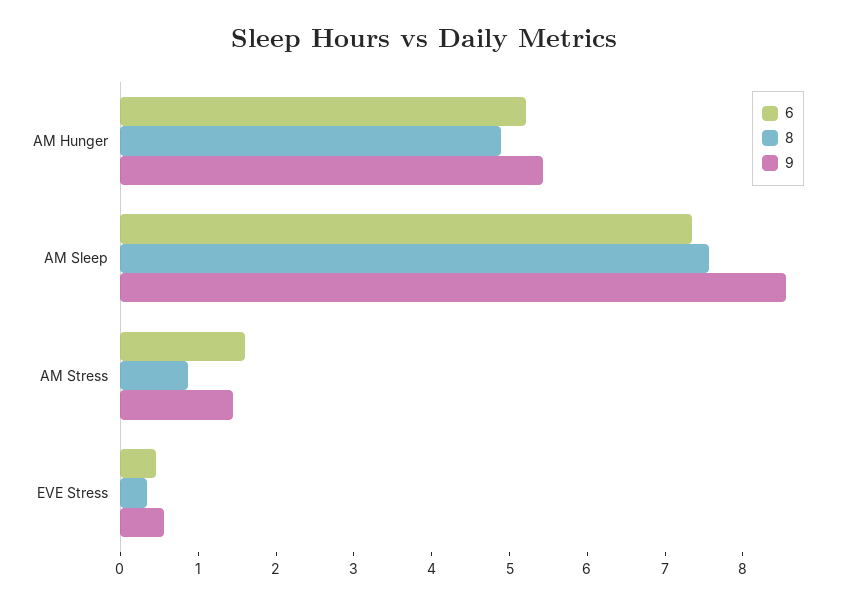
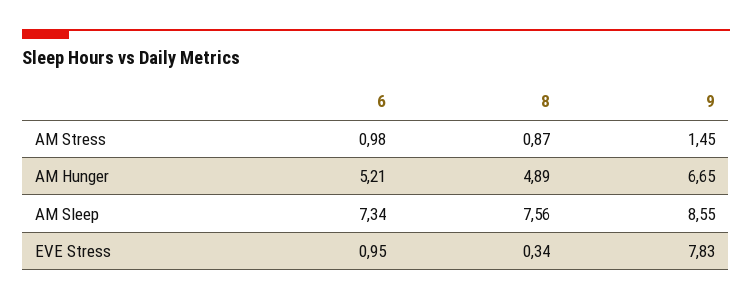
9, AM Hunger: 5.4 -> 6.65
6, AM Stress: 1.6 -> 0.98
6, EVE Stress: 0.4 -> 0.95
9, EVE Stress: 0.6 -> 7.83

